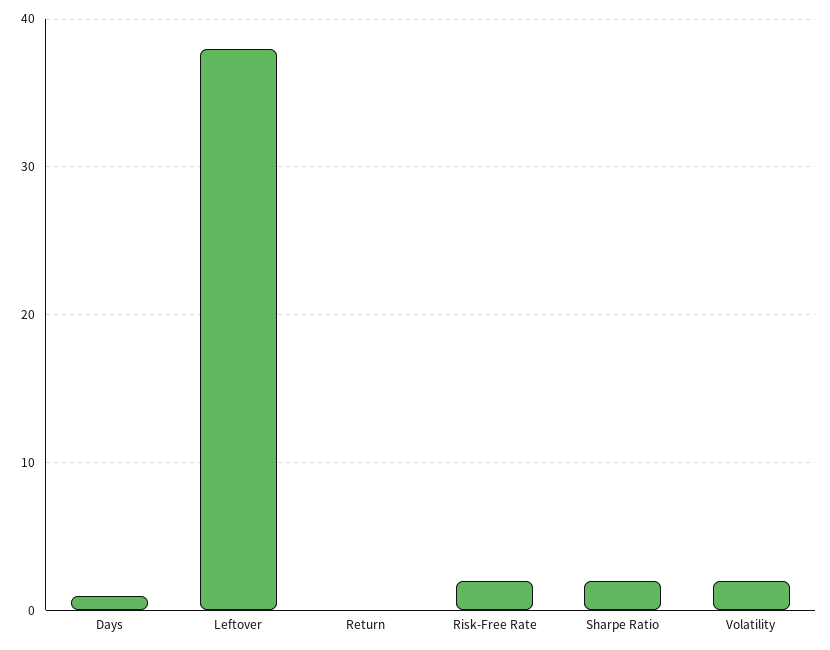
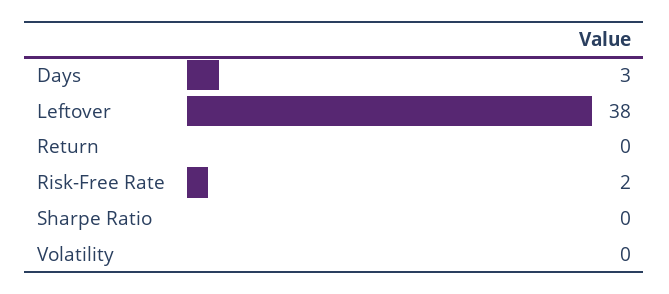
Days: 1 -> 3
Sharpe Ratio: 2 -> 0
Volatility: 2 -> 0

